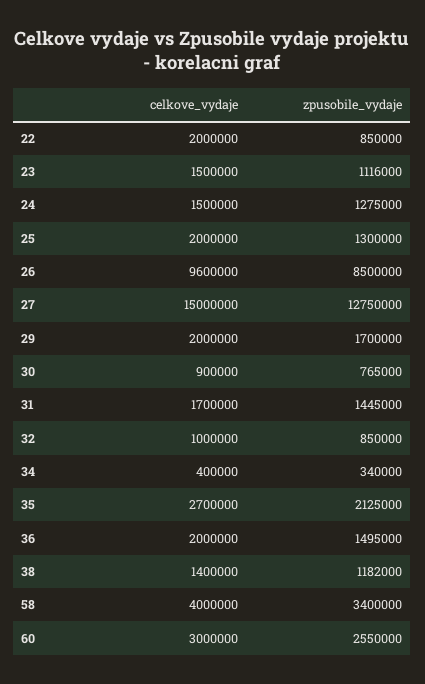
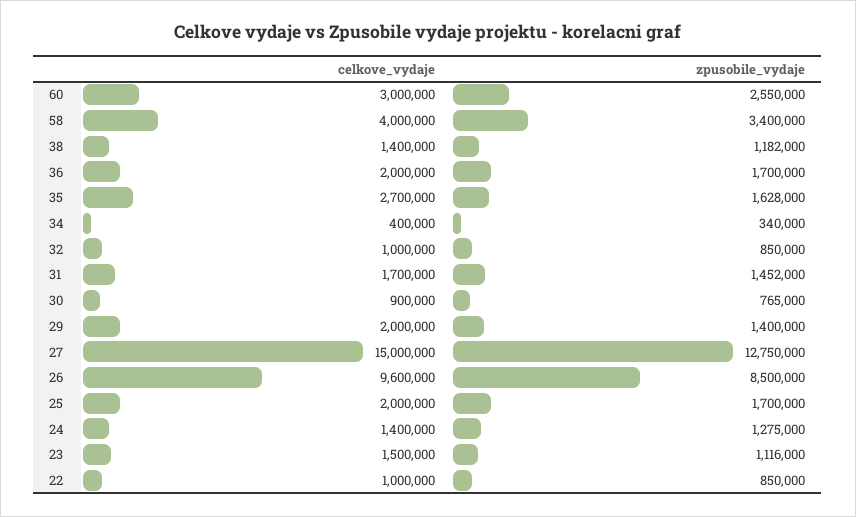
celkove_vydaje, 22: 2000000 -> 1000000
celkove_vydaje, 24: 1500000 -> 1400000
zpusobile_vydaje, 25: 1300000 -> 1700000
zpusobile_vydaje, 29: 1700000 -> 1400000
zpusobile_vydaje, 31: 1445000 -> 1452000
zpusobile_vydaje, 35: 2125000 -> 1628000
zpusobile_vydaje, 36: 1495000 -> 1700000

